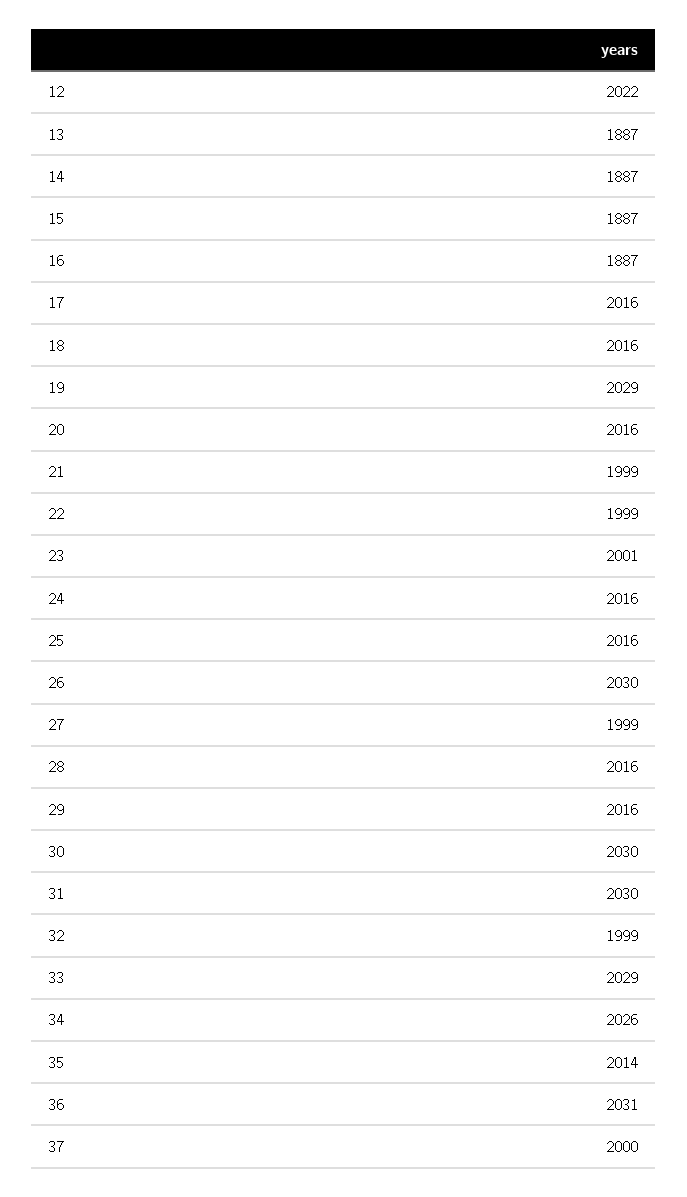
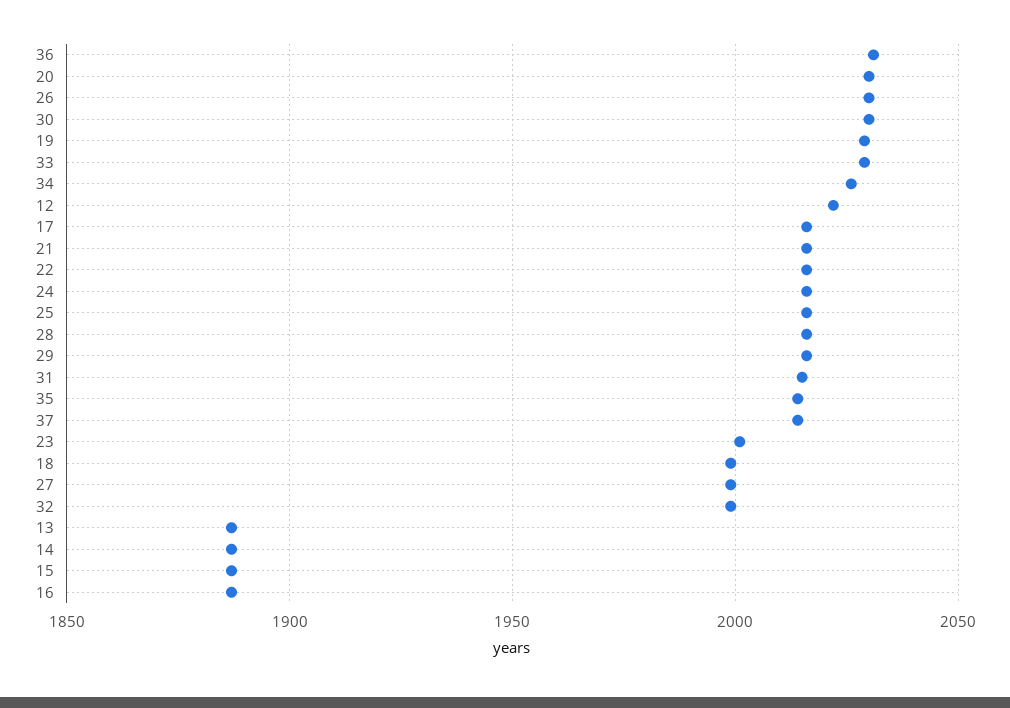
18: 2016 -> 2000
20: 2016 -> 2030
21: 1999 -> 2015
22: 1999 -> 2015
31: 2030 -> 2015
37: 2000 -> 2015

